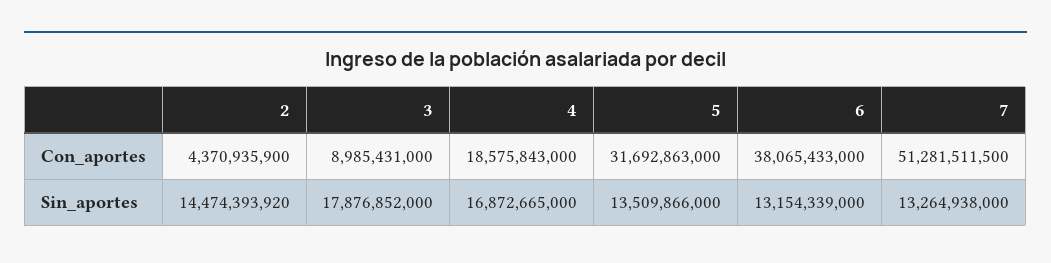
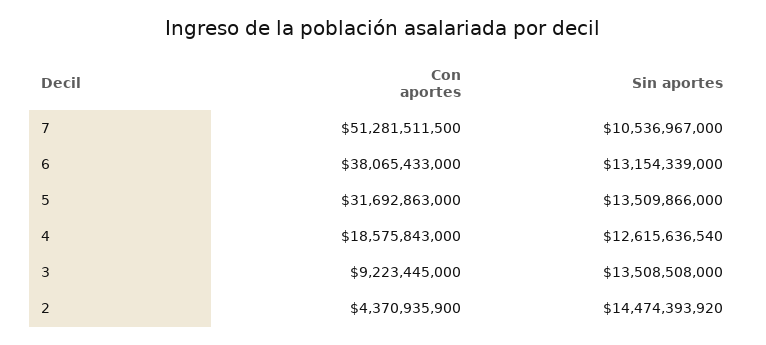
3, Con_aportes: 8985431000 -> 9223445000
3, Sin_aportes: 17876852000 -> 13508508000
4, Sin_aportes: 16872665000 -> 12615636540
7, Sin_aportes: 13264938000 -> 10536967000

